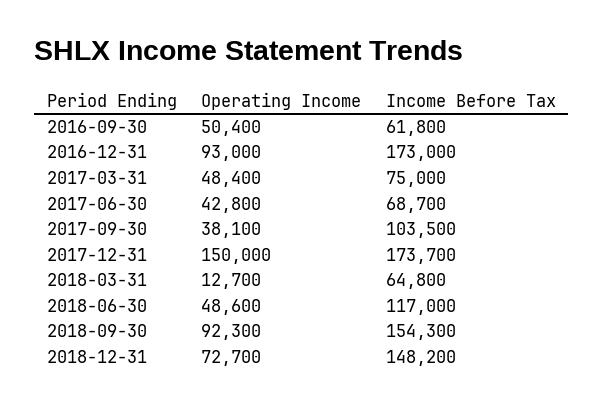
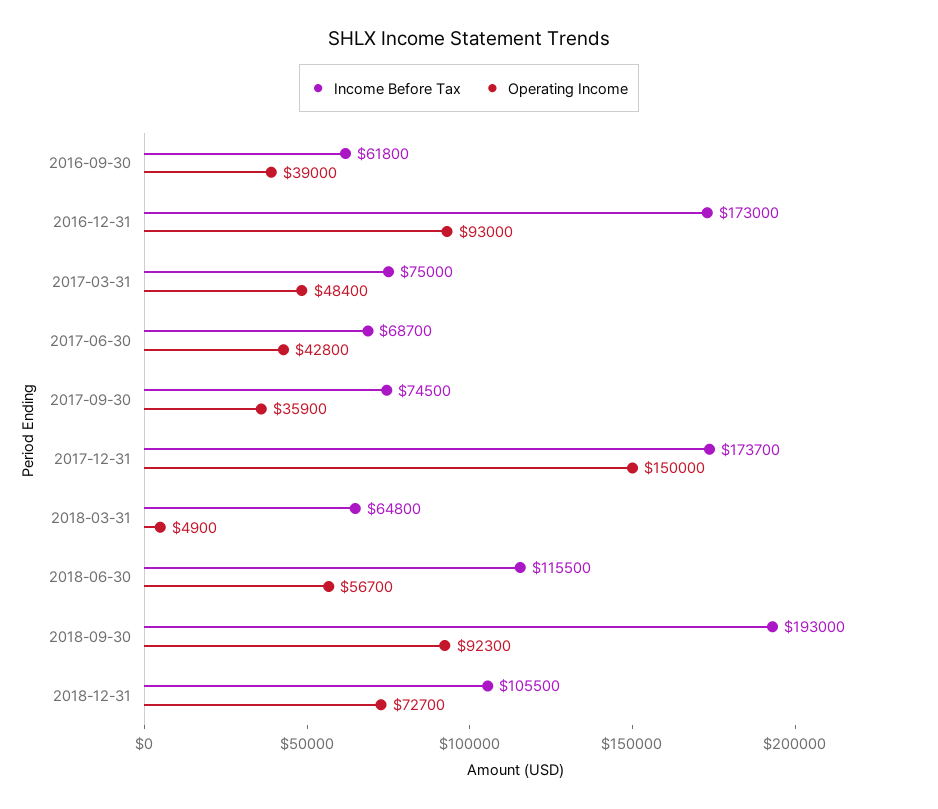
Operating Income, 2016-09-30: 50400 -> 39000
Operating Income, 2017-09-30: 38100 -> 35900
Income Before Tax, 2017-09-30: 103500 -> 74500
Operating Income, 2018-03-31: 12700 -> 4900
Operating Income, 2018-06-30: 48600 -> 56700
Income Before Tax, 2018-06-30: 117000 -> 115500
Income Before Tax, 2018-09-30: 154300 -> 193000
Income Before Tax, 2018-12-31: 148200 -> 105500

